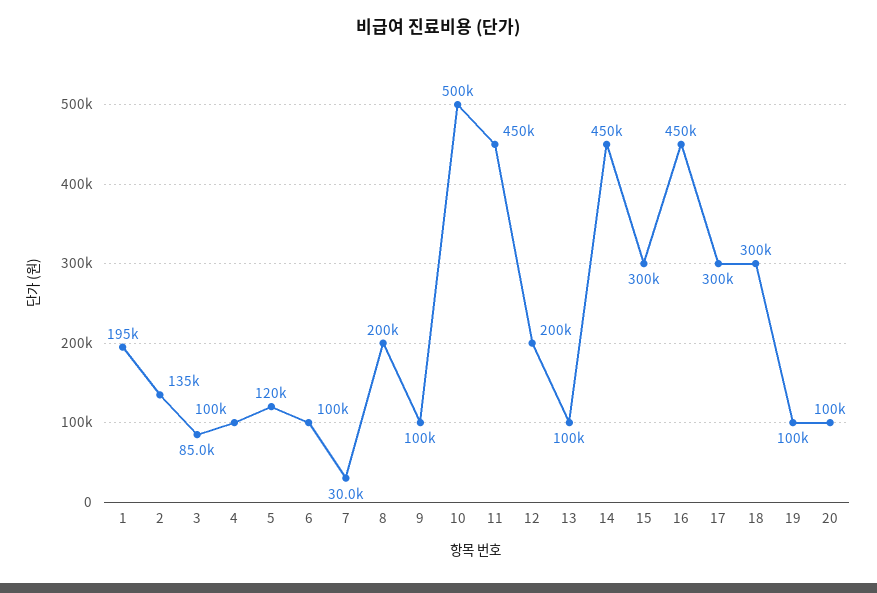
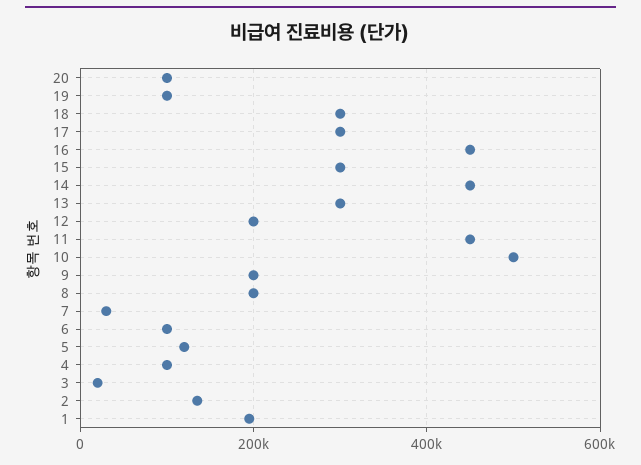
3: 85000 -> 20000
9: 100000 -> 200000
13: 100000 -> 300000

